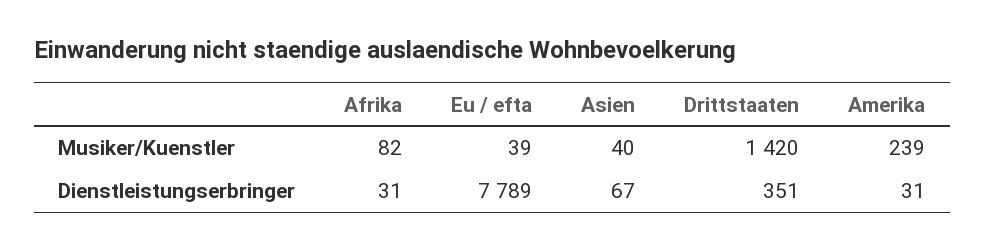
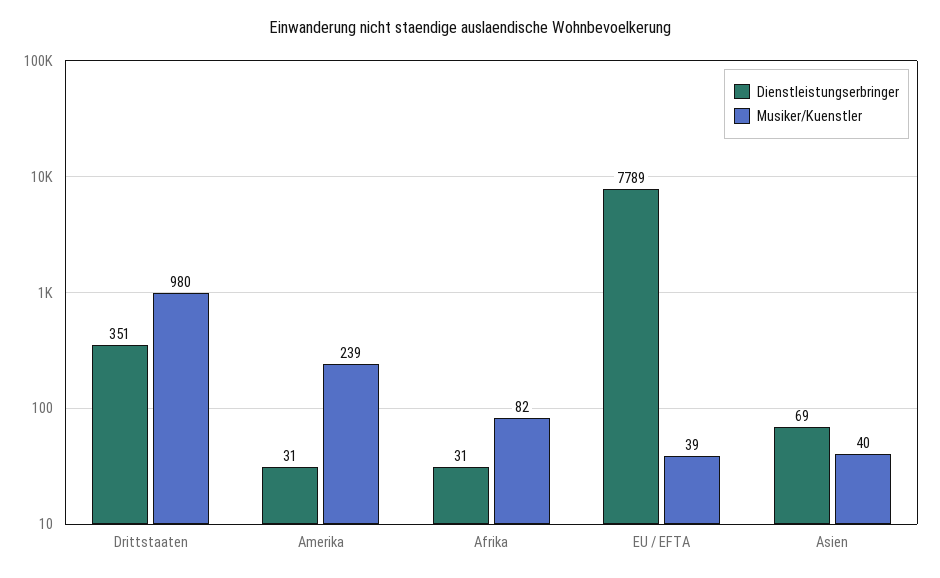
Musiker/Kuenstler, Drittstaaten: 1420 -> 980
Dienstleistungserbringer, Asien: 67 -> 69

